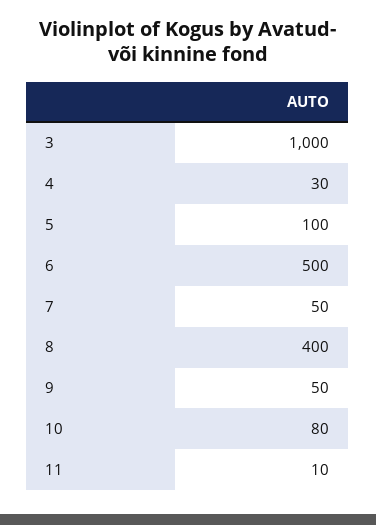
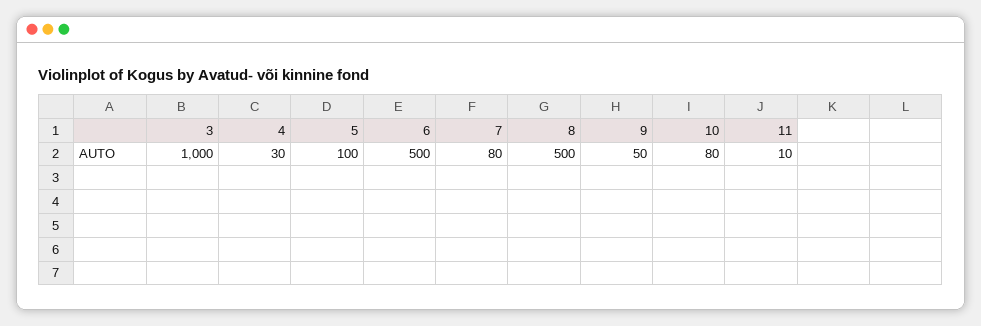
7: 50 -> 80
8: 400 -> 500

